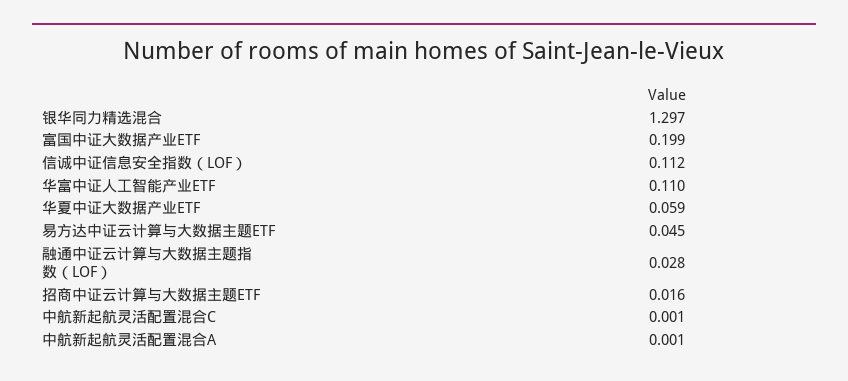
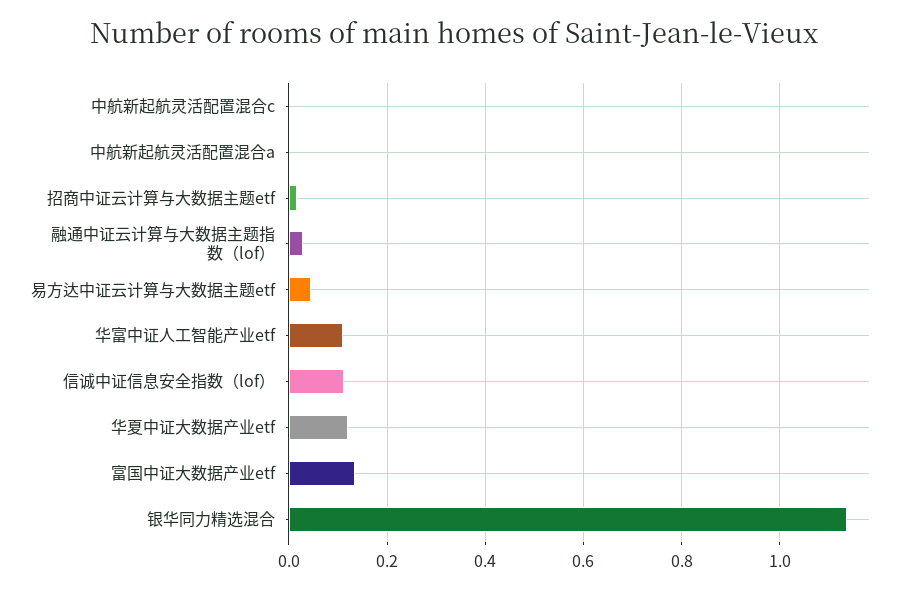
银华同力精选混合: 1.297 -> 1.14
富国中证大数据产业ETF: 0.199 -> 0.14
华夏中证大数据产业ETF: 0.059 -> 0.12

